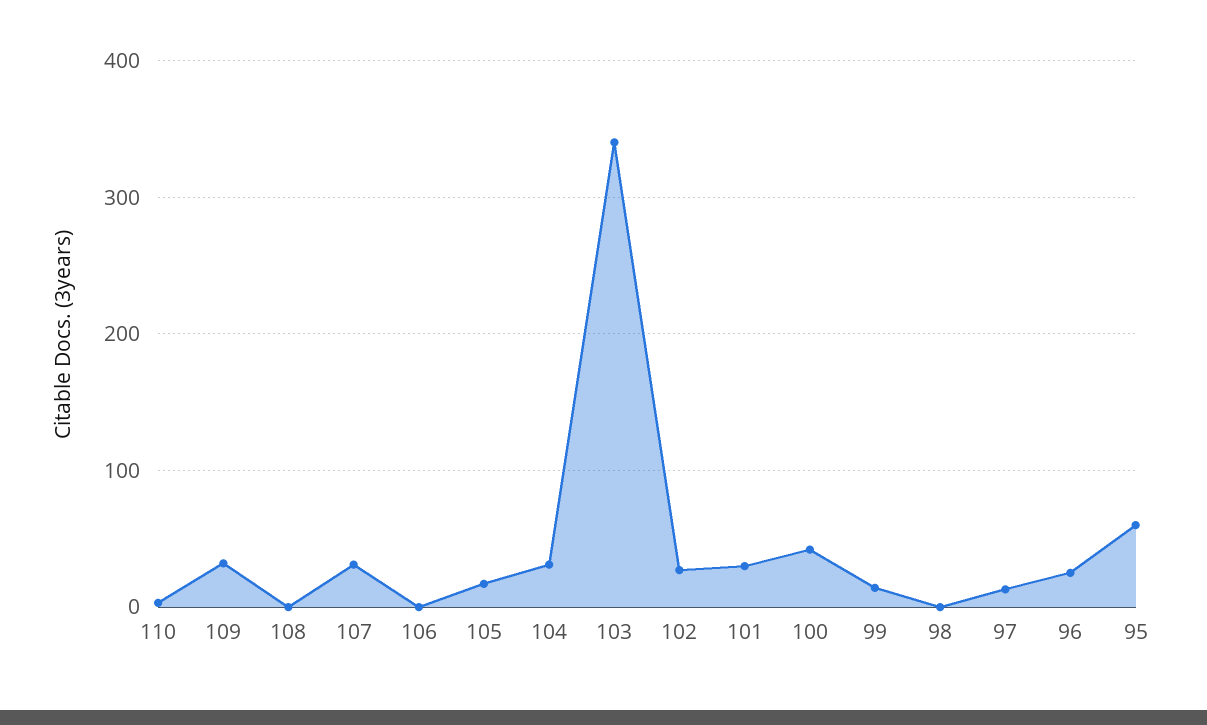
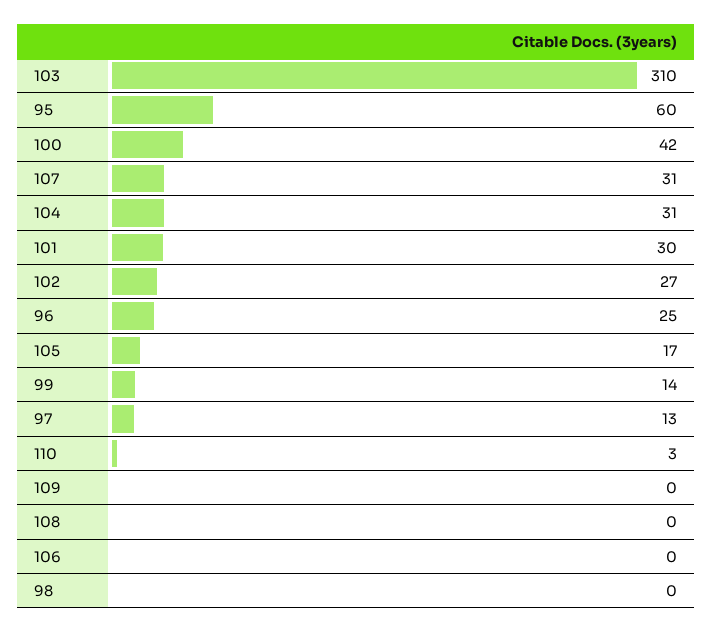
109: 30 -> 0
103: 340 -> 310

